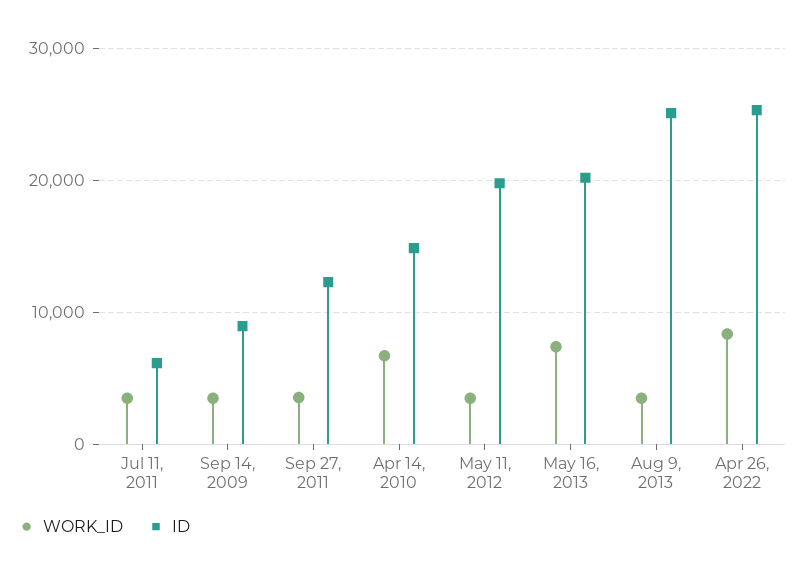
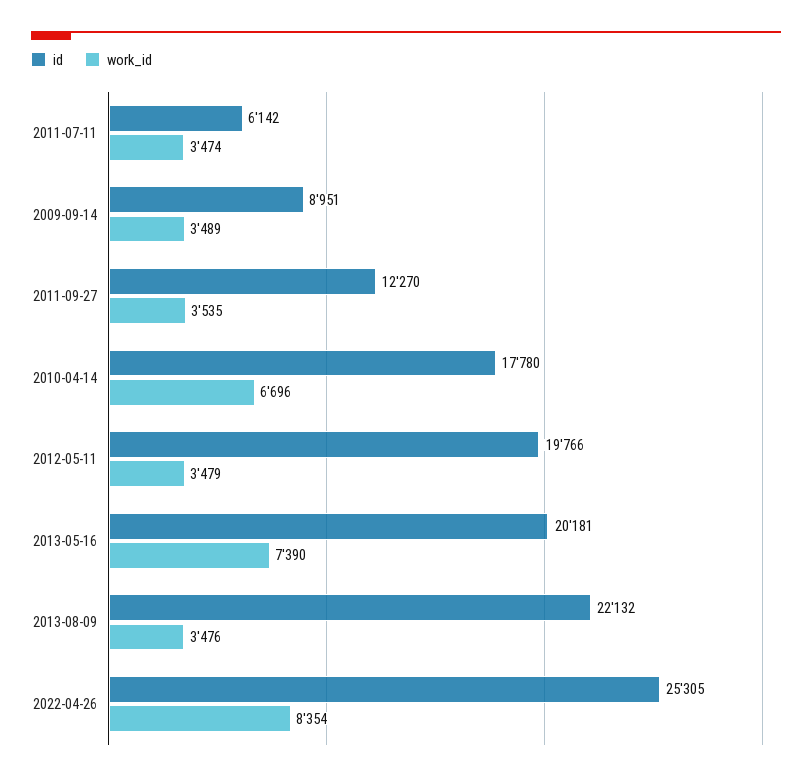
ID, Apr 14, 2010: 15000 -> 17780
ID, Aug 9, 2013: 25000 -> 22132

